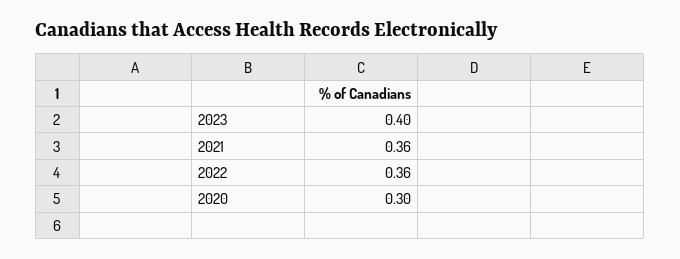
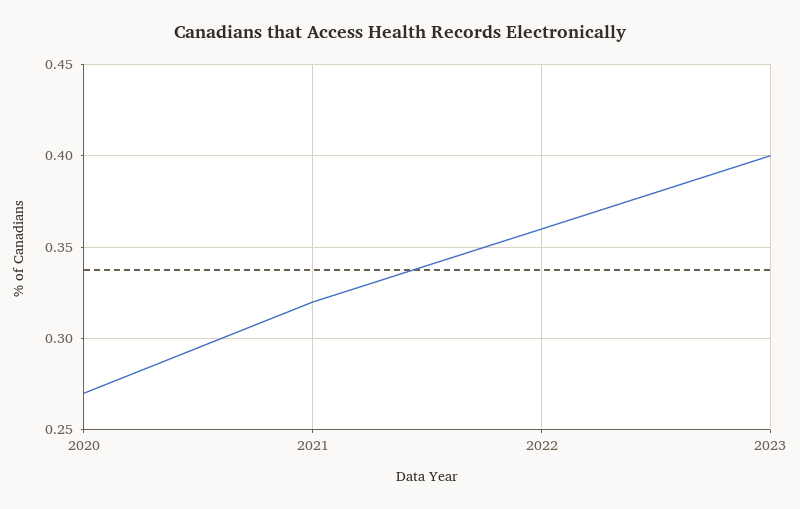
2021: 0.36 -> 0.32
2020: 0.3 -> 0.27

